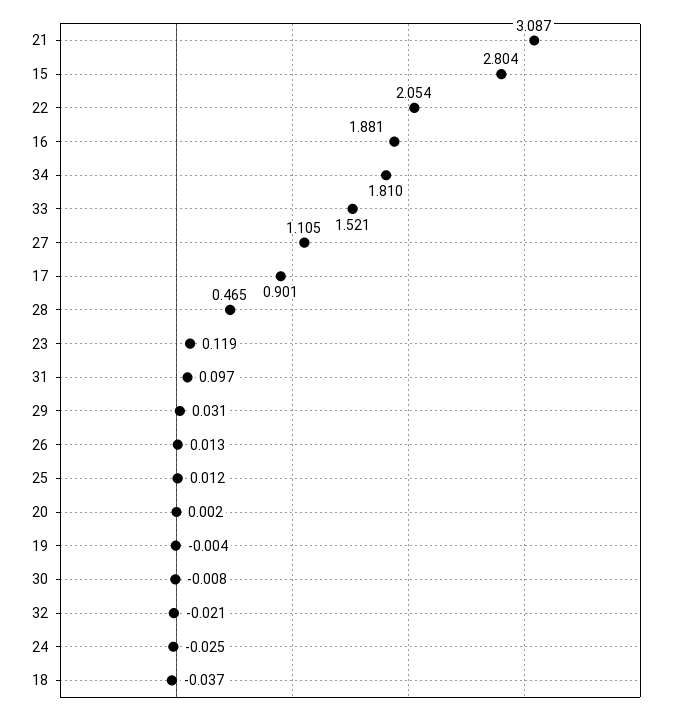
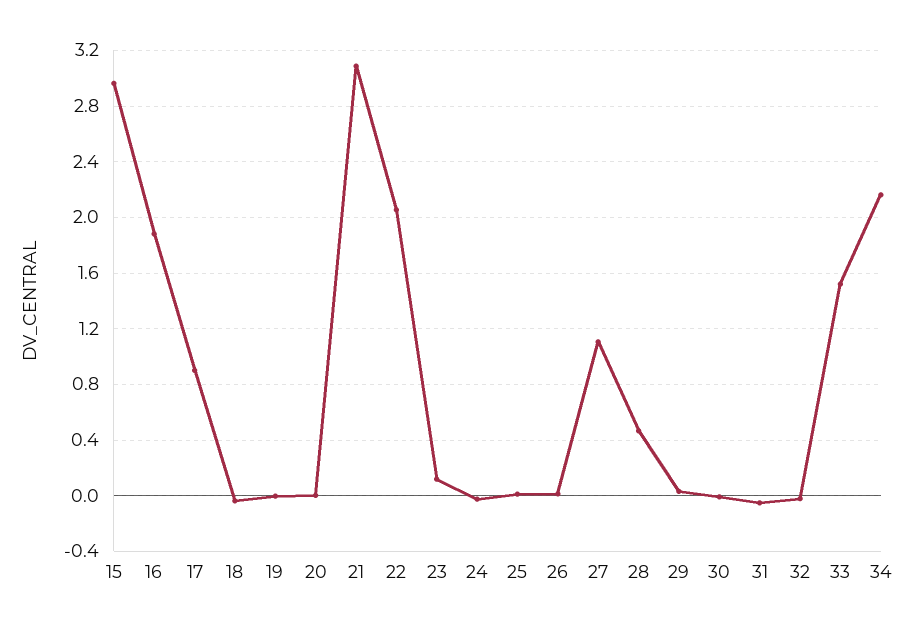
15: 2.804 -> 2.95
34: 1.81 -> 2.15
31: 0.097 -> -0.05

